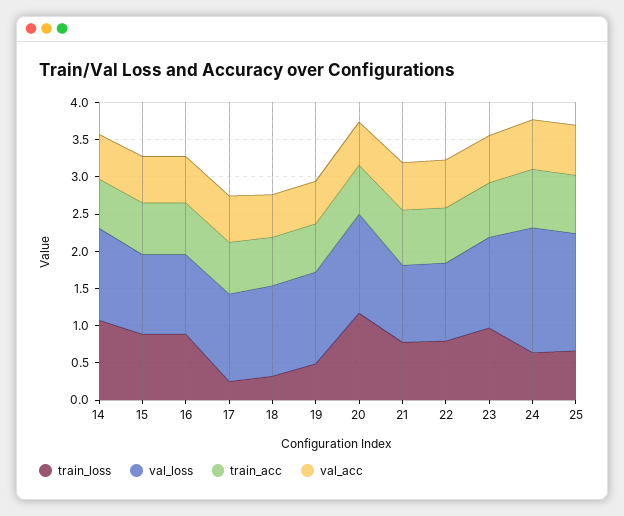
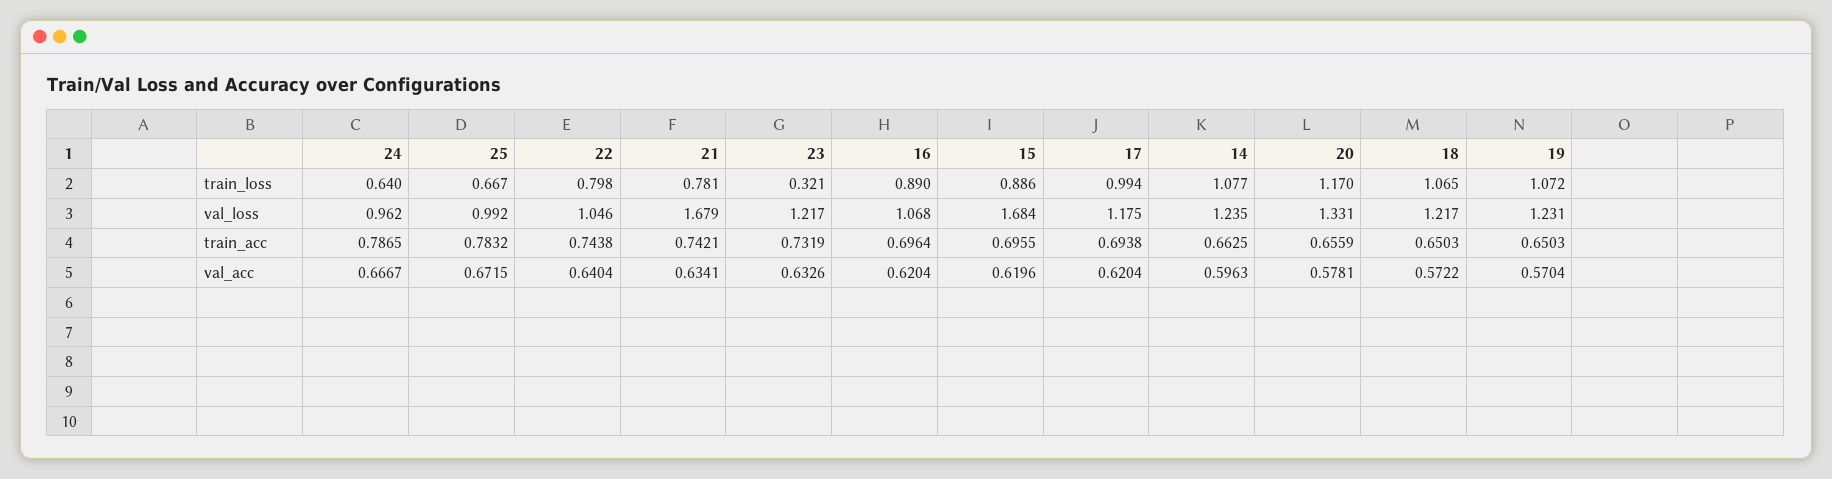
val_loss, 15: 1 -> 1.684
train_loss, 17: 0.25 -> 0.994
train_loss, 18: 0.25 -> 1.065
train_loss, 19: 0.5 -> 1.072
val_loss, 21: 1 -> 1.679
train_loss, 23: 1 -> 0.321
val_loss, 24: 1.75 -> 0.962
val_loss, 25: 1.5 -> 0.992

